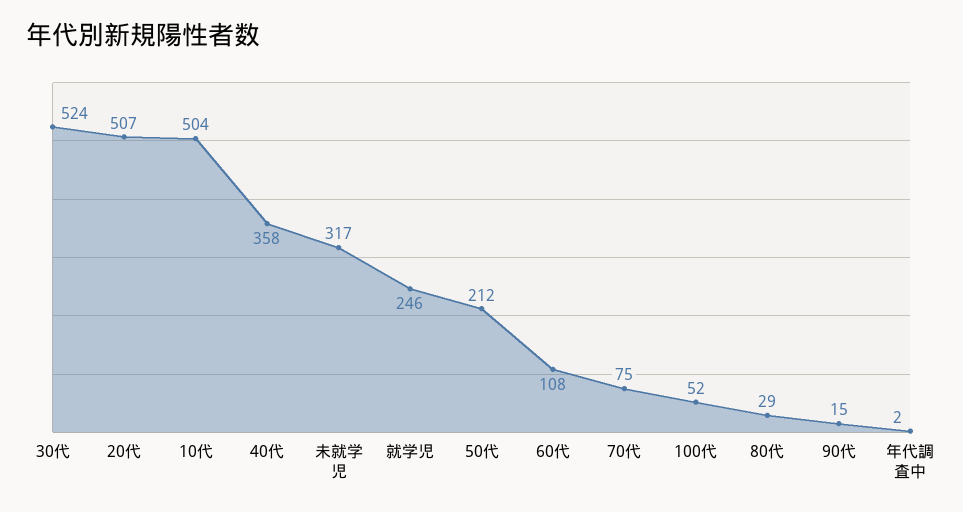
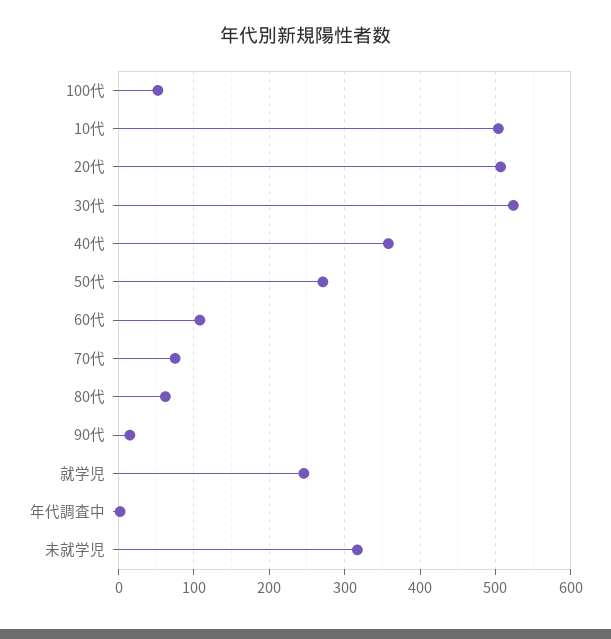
50代: 212 -> 270
80代: 29 -> 60

